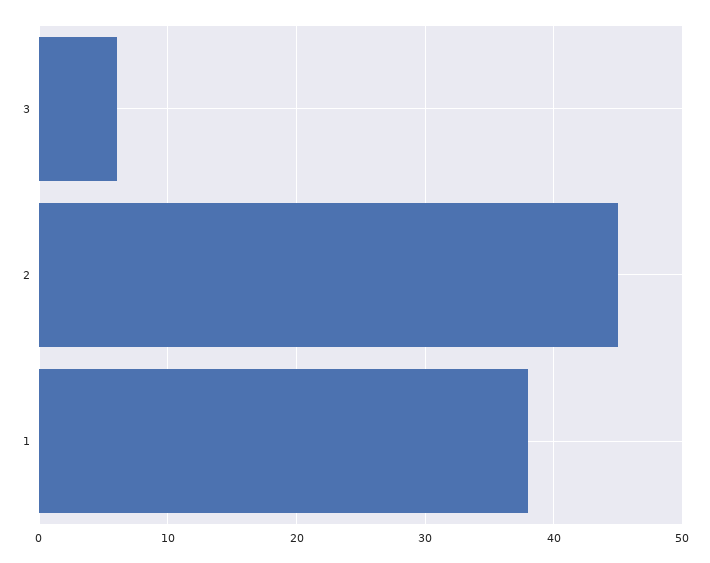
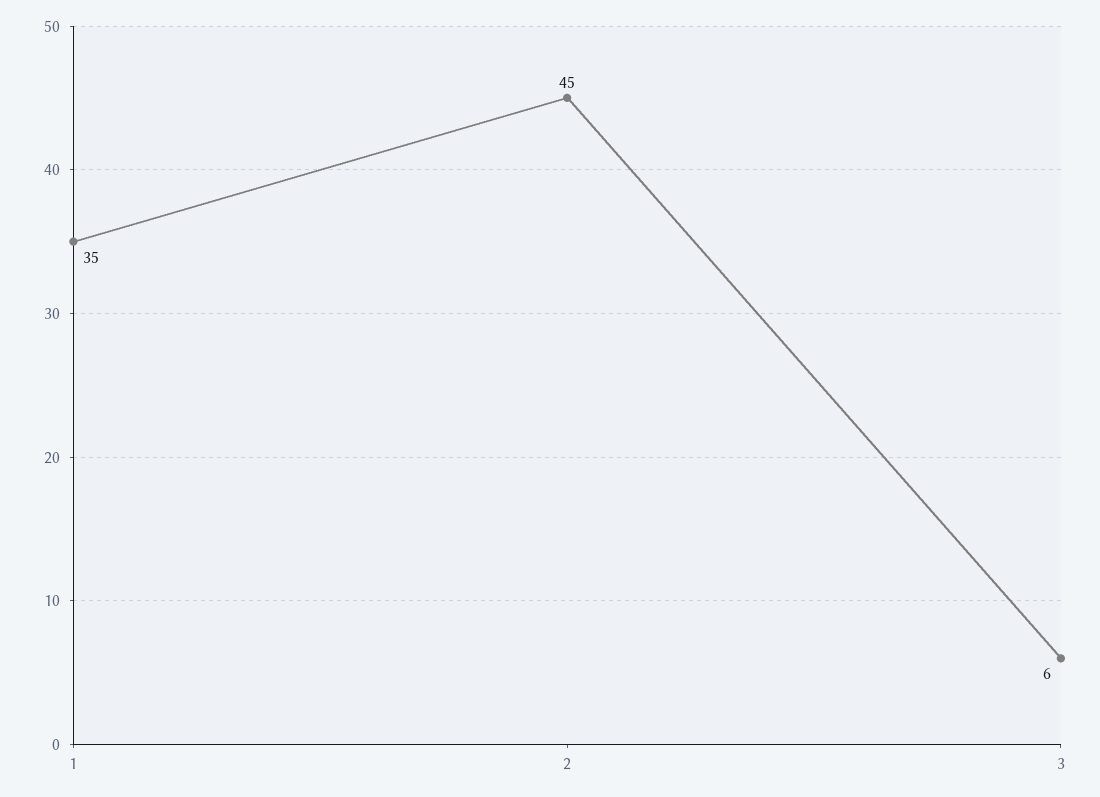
1: 38 -> 35

